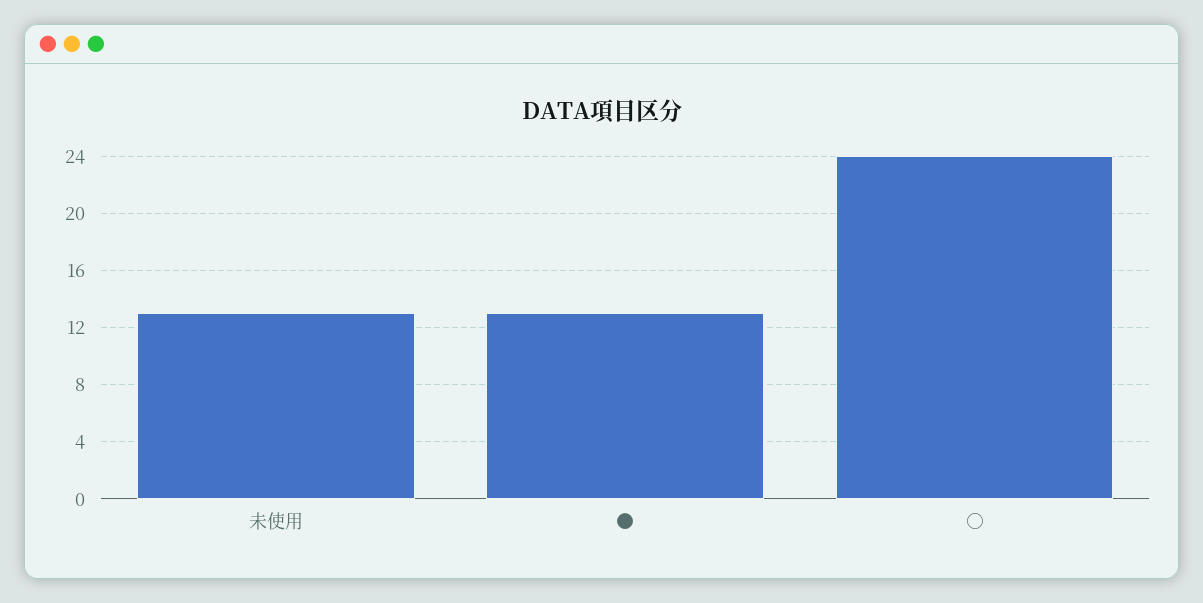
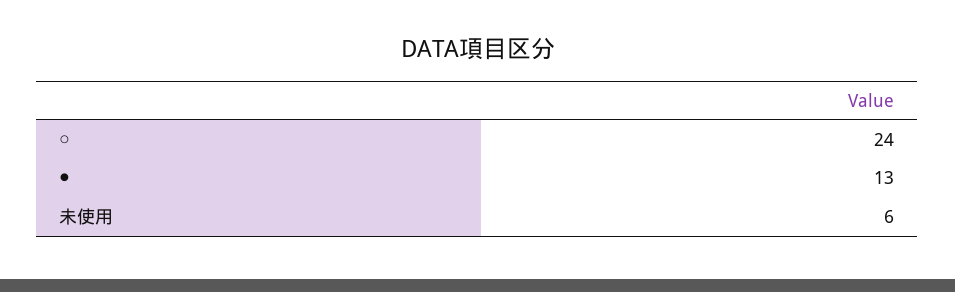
未使用: 13 -> 6

